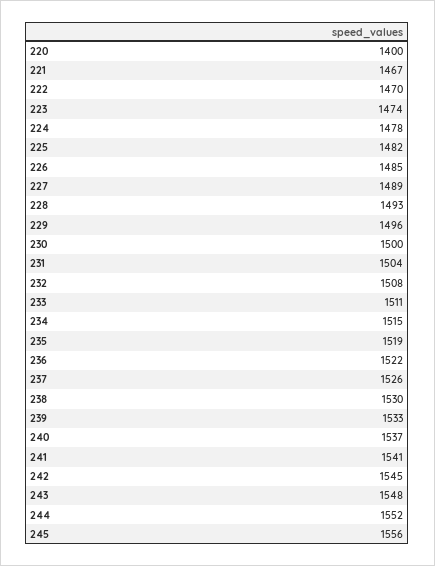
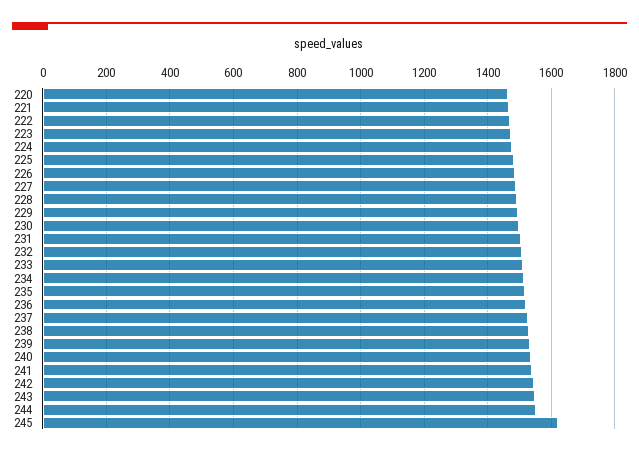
220: 1400 -> 1460
245: 1556 -> 1620

